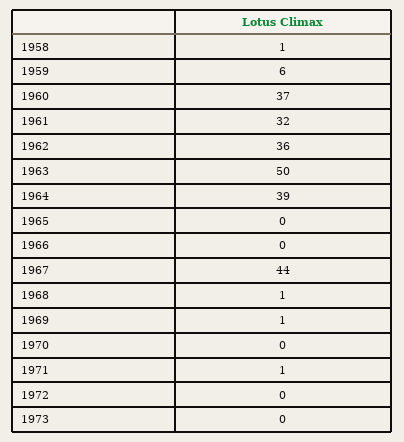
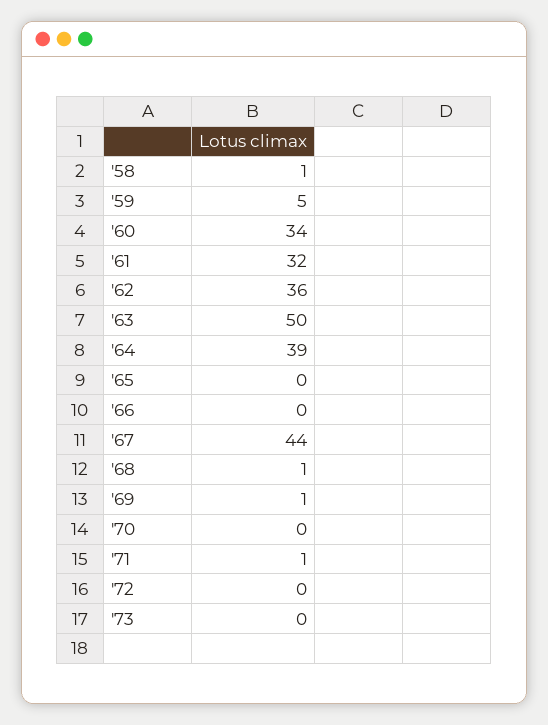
1959: 6 -> 5
1960: 37 -> 34

